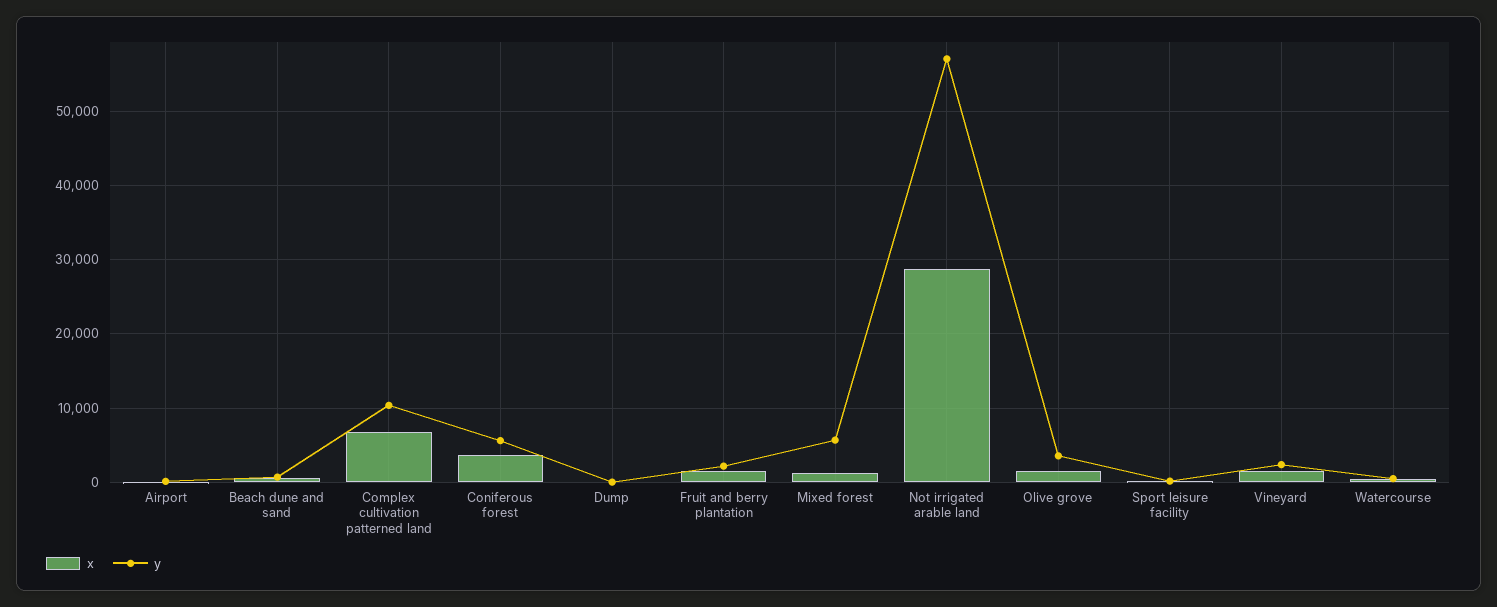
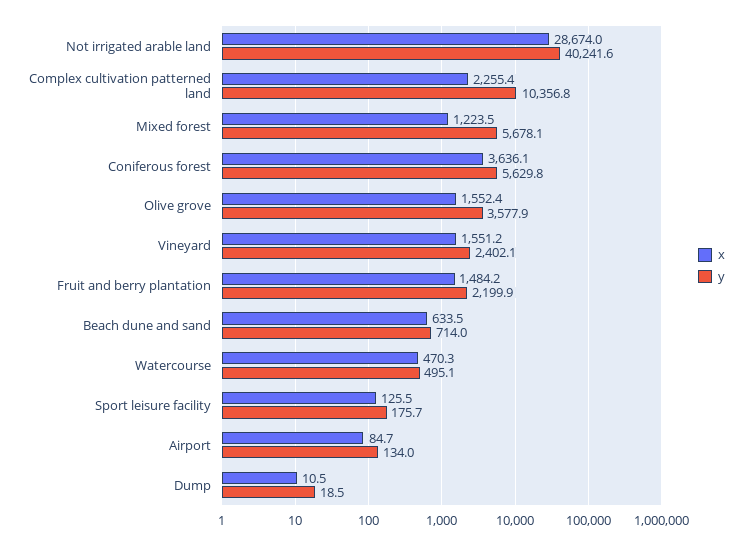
x, Complex cultivation patterned land: 7000 -> 2255.4
y, Not irrigated arable land: 57000 -> 40241.6

